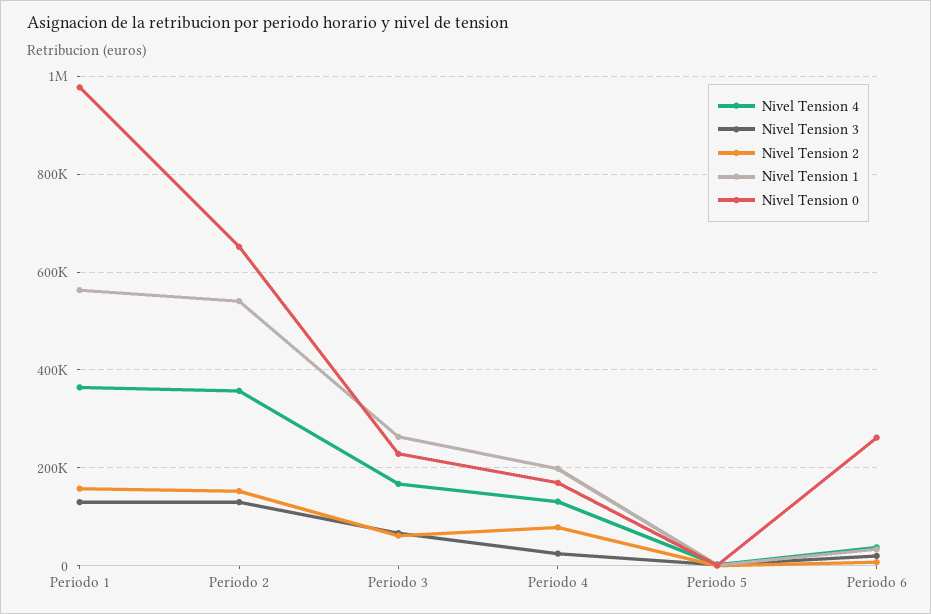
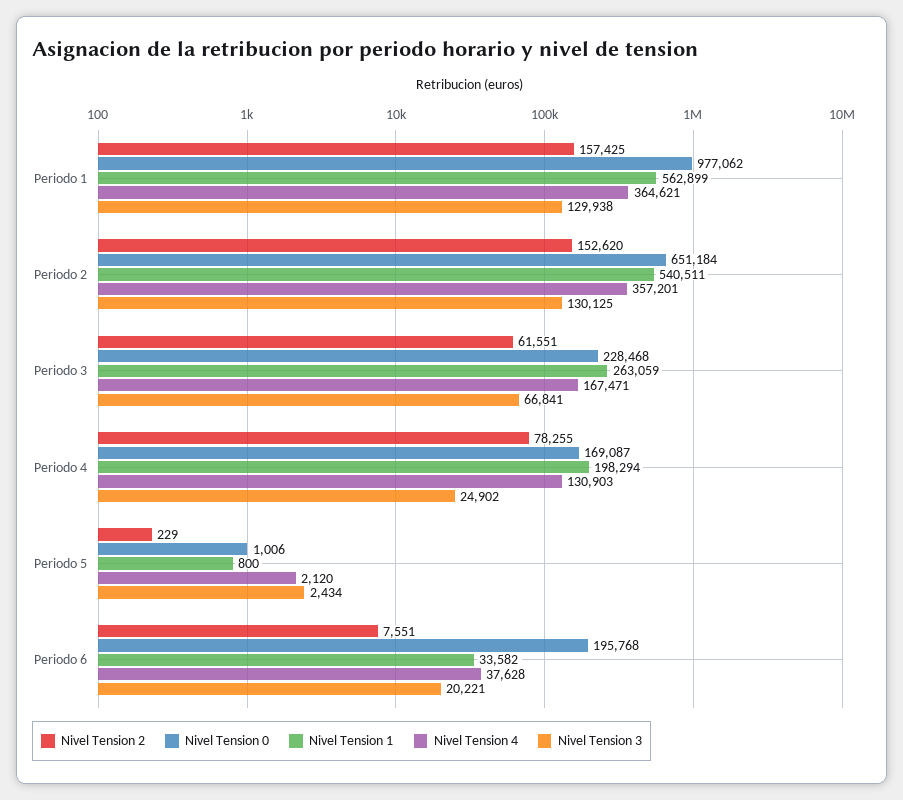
Nivel Tension 0, Periodo 6: 260000 -> 195768

